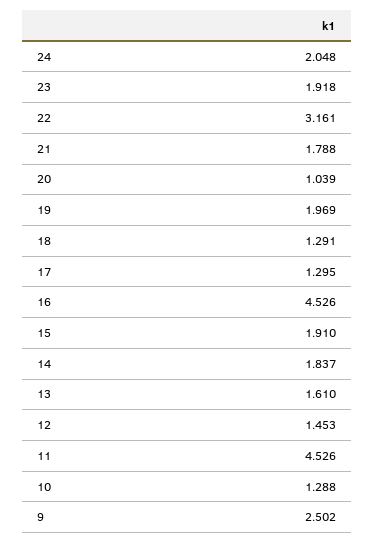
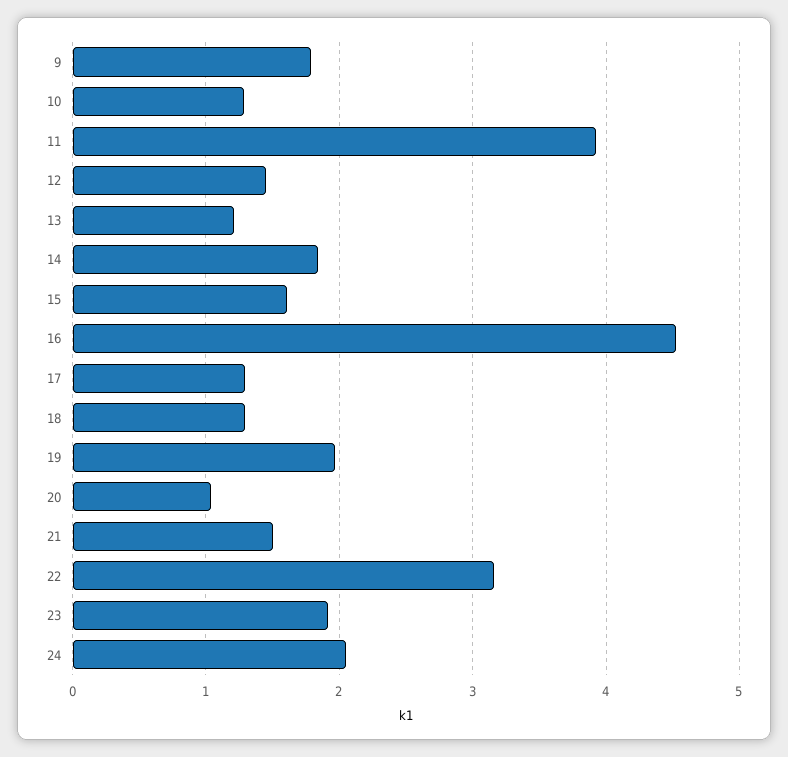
21: 1.788 -> 1.5
15: 1.91 -> 1.6
13: 1.61 -> 1.2
11: 4.526 -> 3.9
9: 2.502 -> 1.8

